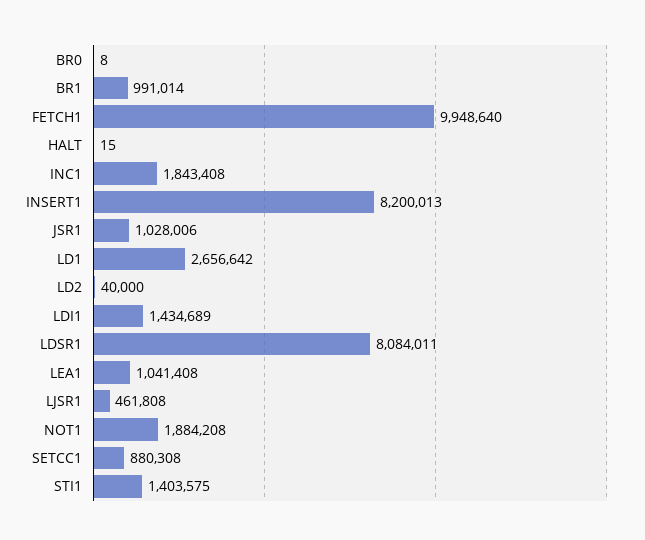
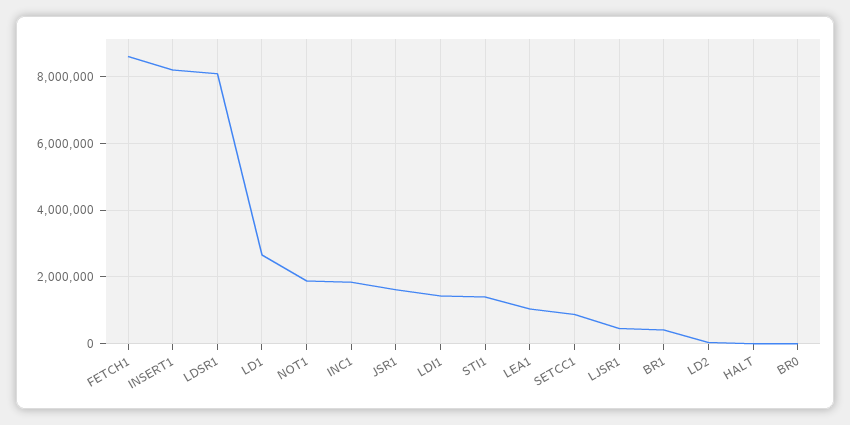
BR1: 991014 -> 400000
FETCH1: 9948640 -> 8600000
JSR1: 1028006 -> 1600000

